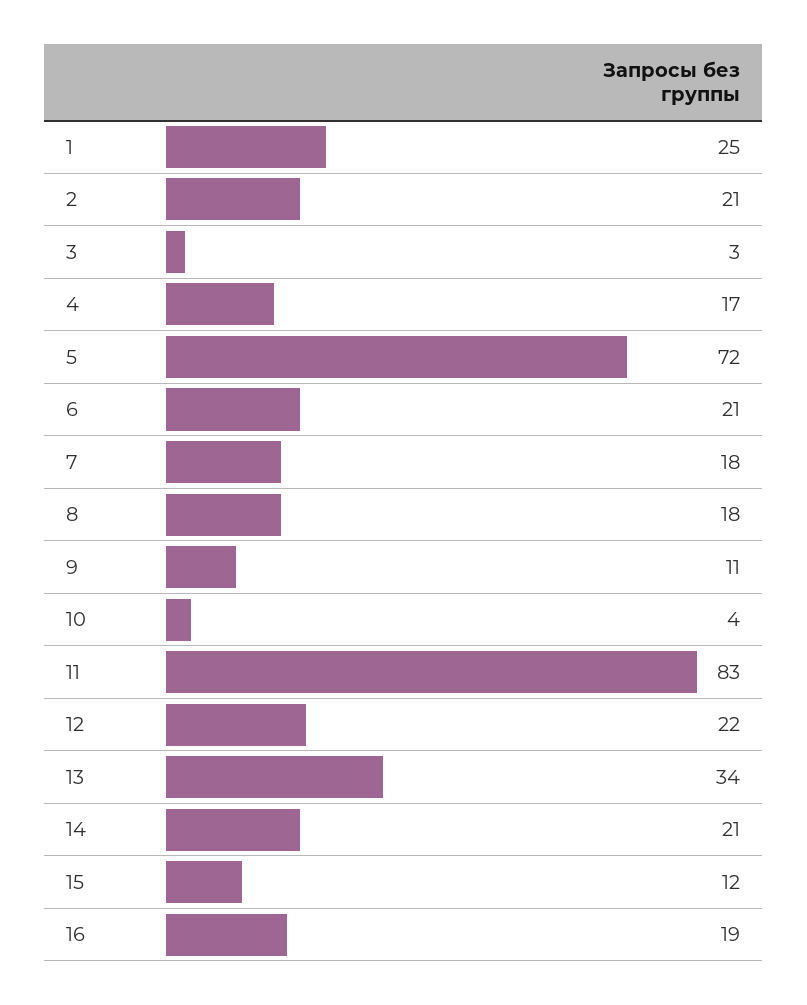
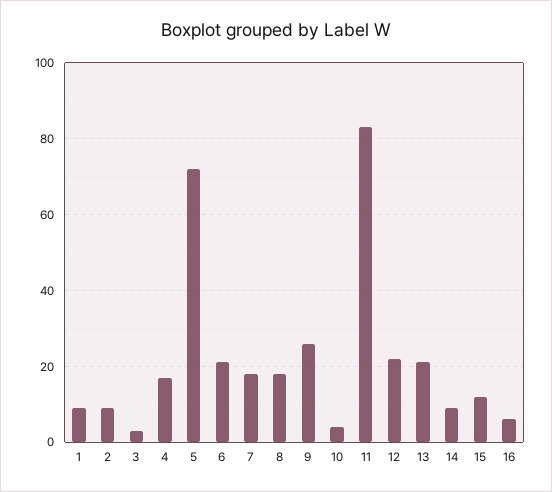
1: 25 -> 10
2: 21 -> 10
9: 11 -> 25
13: 34 -> 20
14: 21 -> 10
16: 19 -> 5

